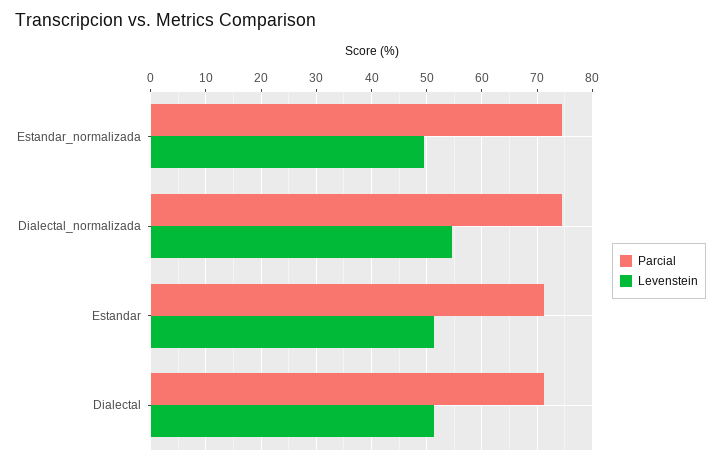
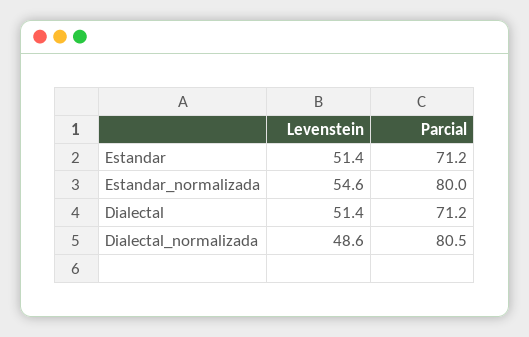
Parcial, Estandar_normalizada: 74 -> 80
Levenstein, Estandar_normalizada: 50 -> 54.6
Parcial, Dialectal_normalizada: 74 -> 80.5
Levenstein, Dialectal_normalizada: 54 -> 48.6

